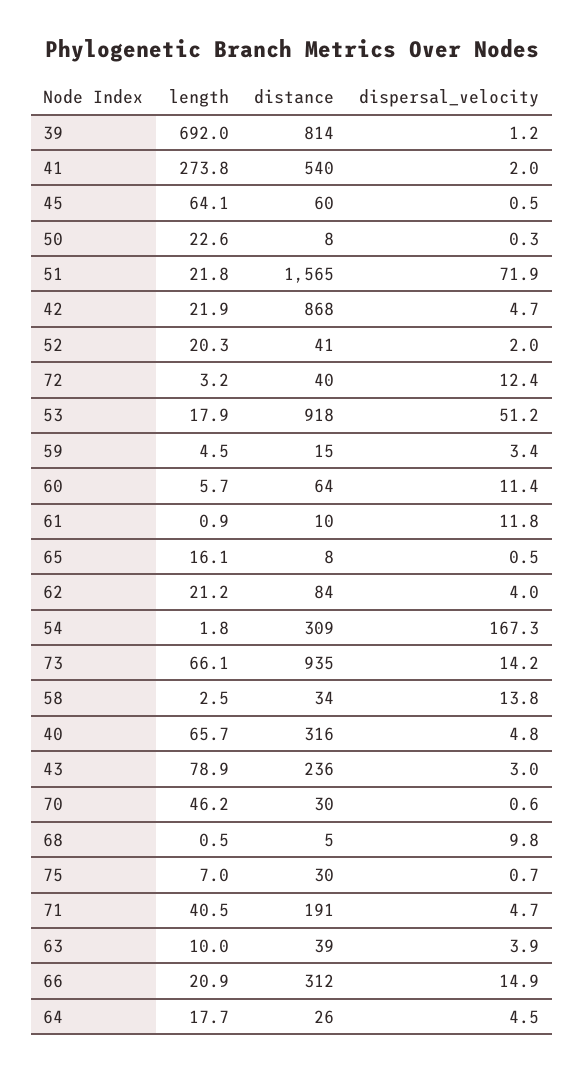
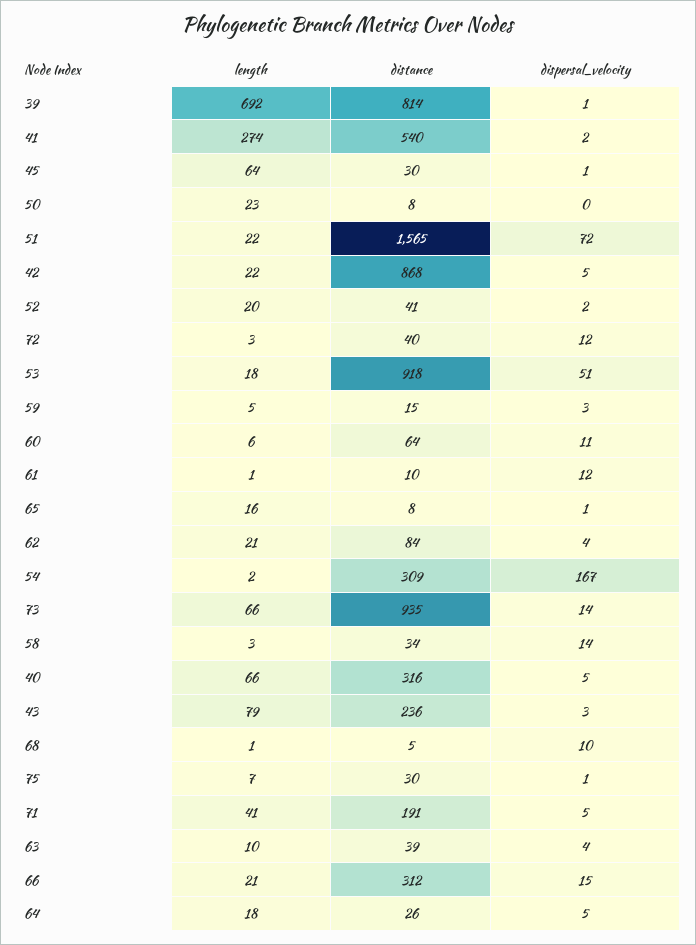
distance, 45: 60 -> 30
length, 70: 46.2 -> none
distance, 70: 30 -> none
dispersal_velocity, 70: 0.6 -> none

